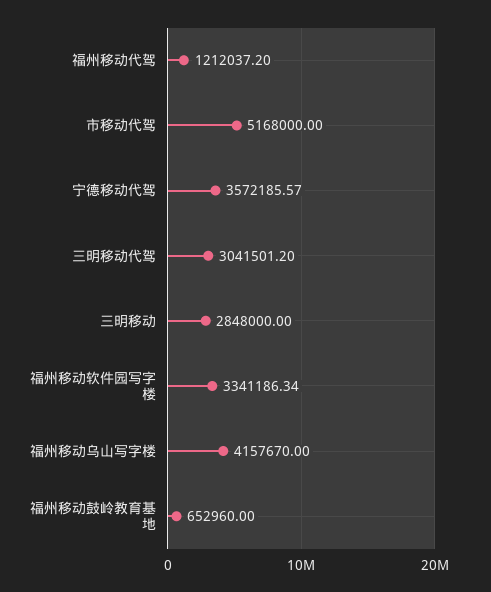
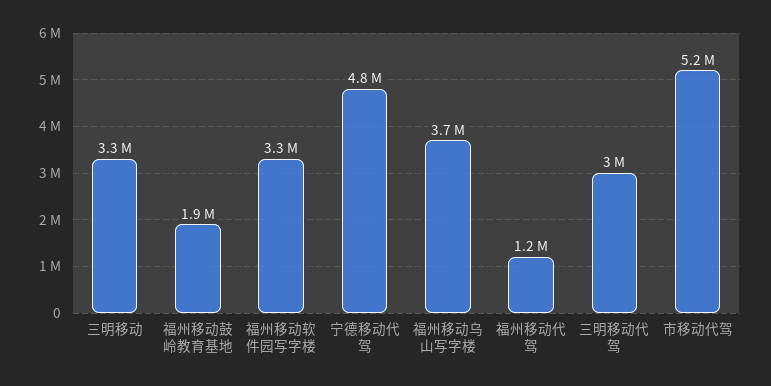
宁德移动代驾: 3572185.57 -> 4800000
三明移动: 2848000 -> 3300000
福州移动乌山写字楼: 4157670 -> 3700000
福州移动鼓岭教育基地: 652960 -> 1900000

